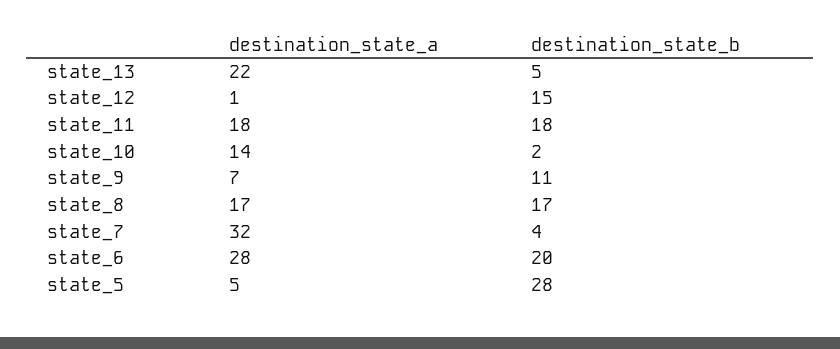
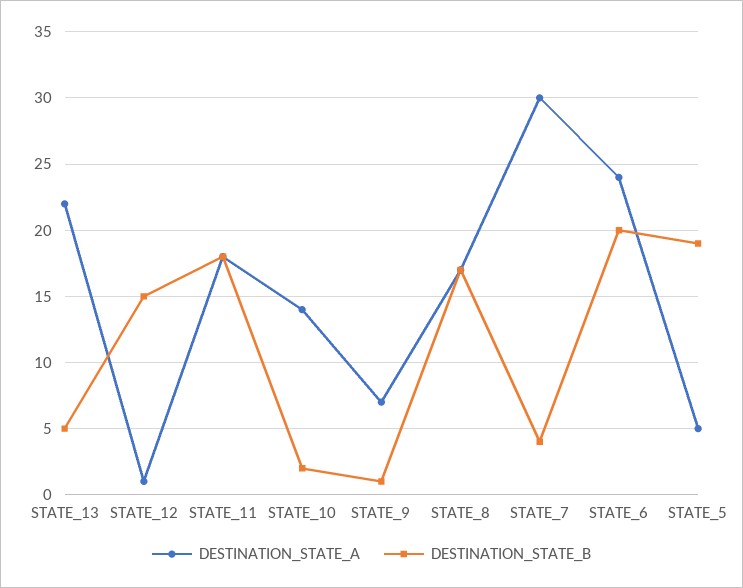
destination_state_b, state_9: 11 -> 1
destination_state_a, state_7: 32 -> 30
destination_state_a, state_6: 28 -> 24
destination_state_b, state_5: 28 -> 19

